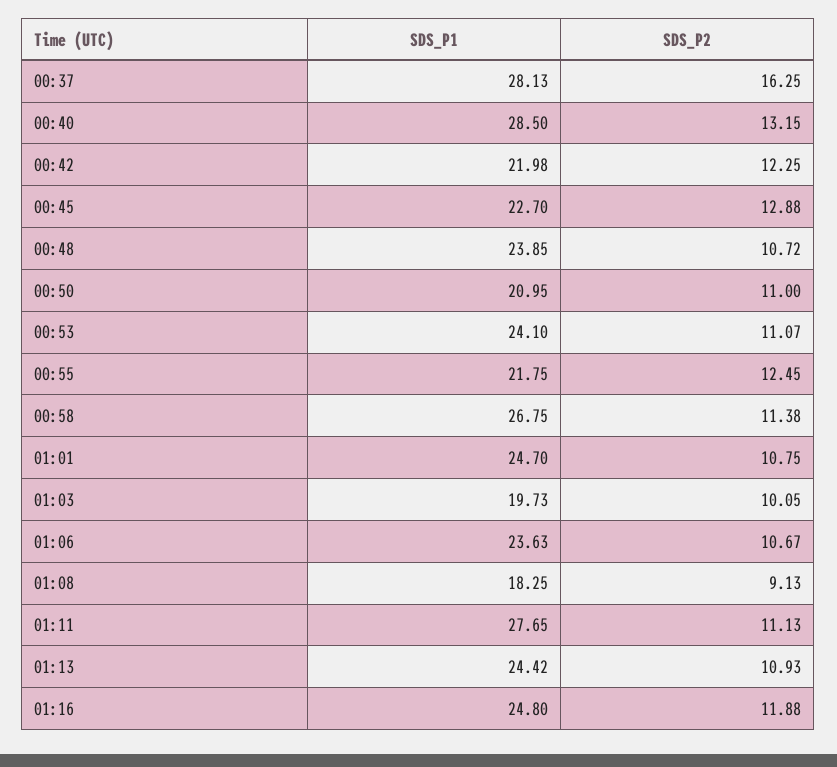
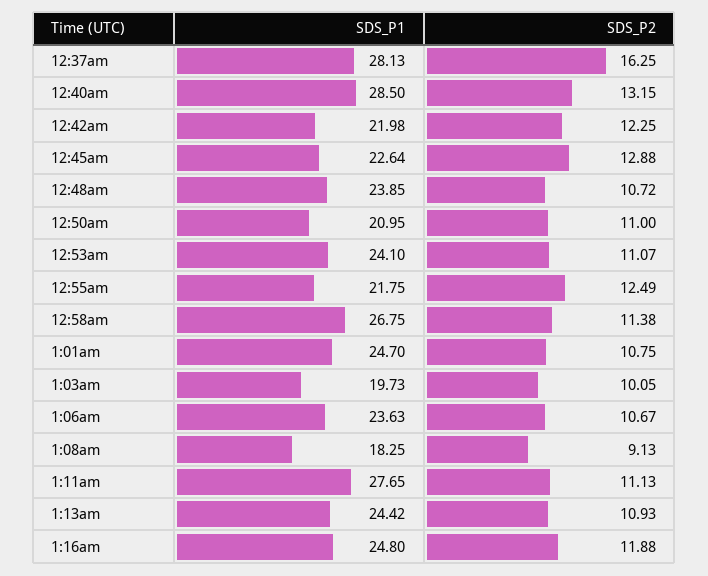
SDS_P1, 00:45: 22.7 -> 22.64
SDS_P2, 00:55: 12.45 -> 12.49

